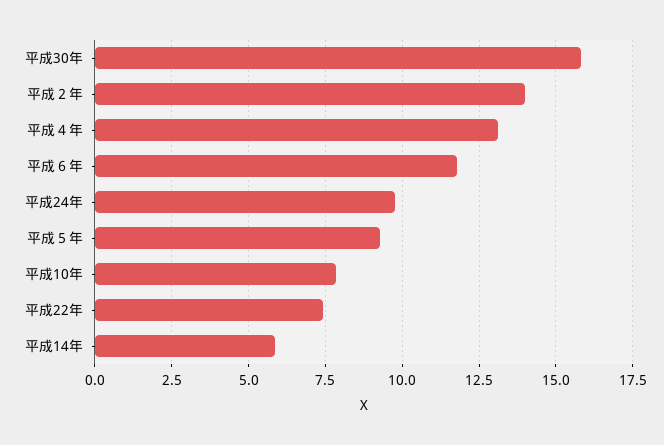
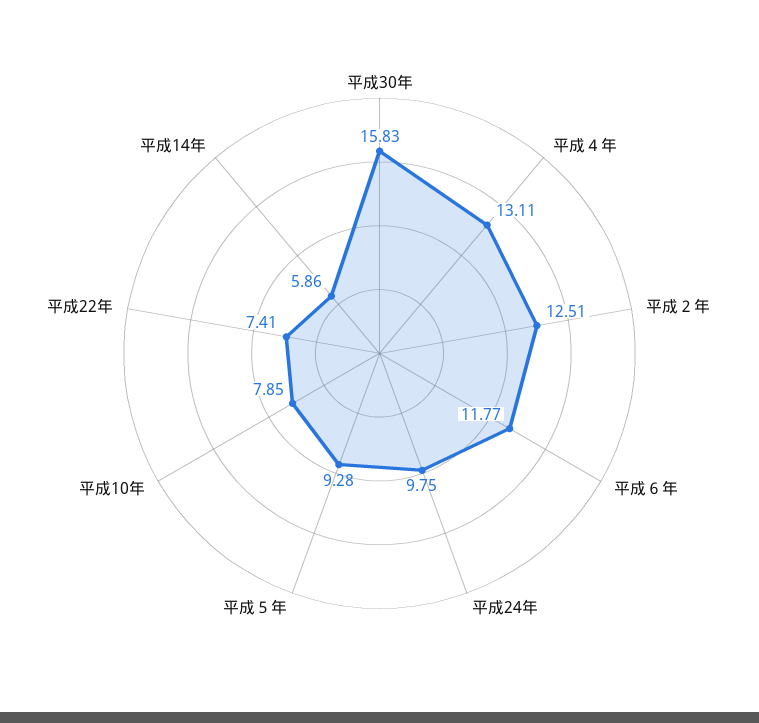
平成２年: 14 -> 12.51

